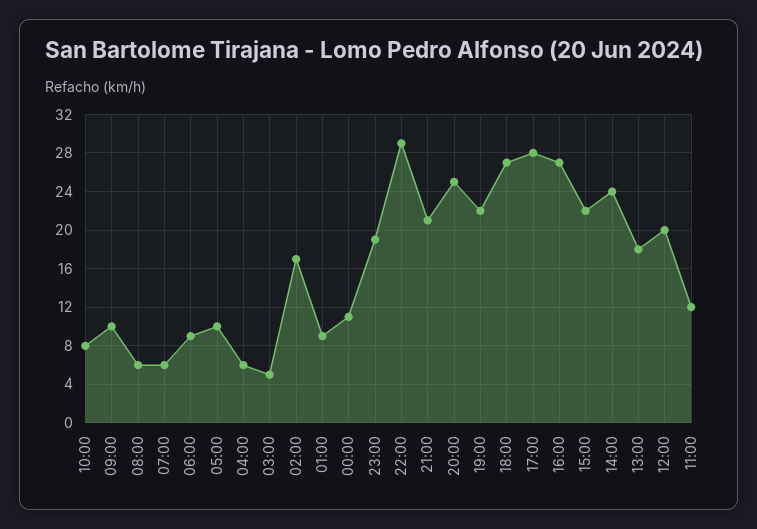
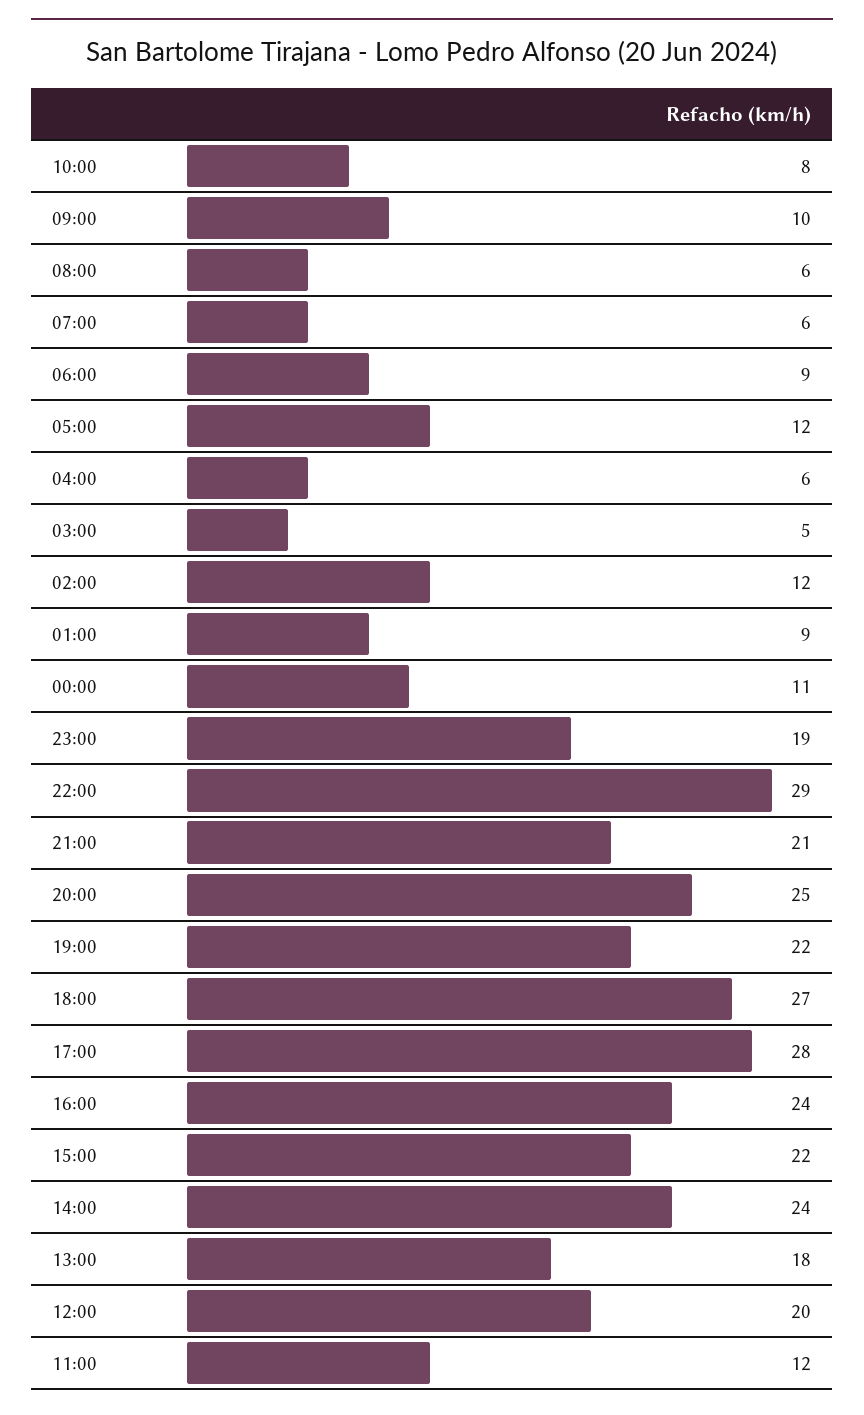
05:00: 10 -> 12
02:00: 17 -> 12
16:00: 27 -> 24

